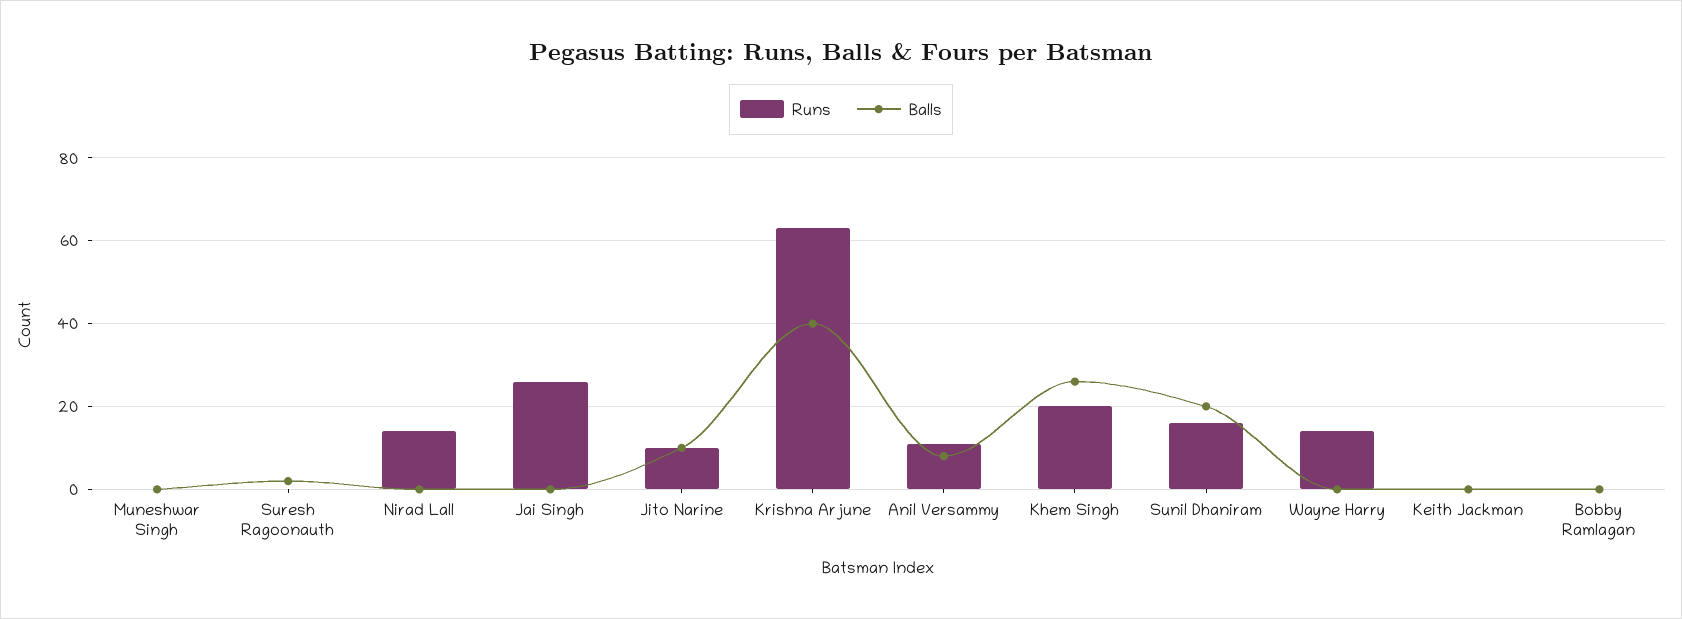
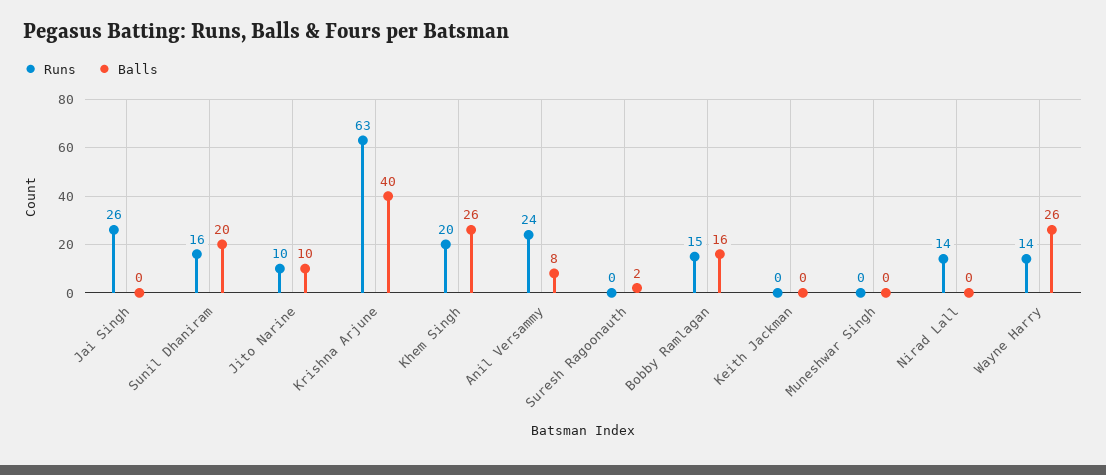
Runs, Anil Versammy: 10 -> 24
Balls, Wayne Harry: 0 -> 26
Runs, Bobby Ramlagan: 0 -> 15
Balls, Bobby Ramlagan: 0 -> 16

